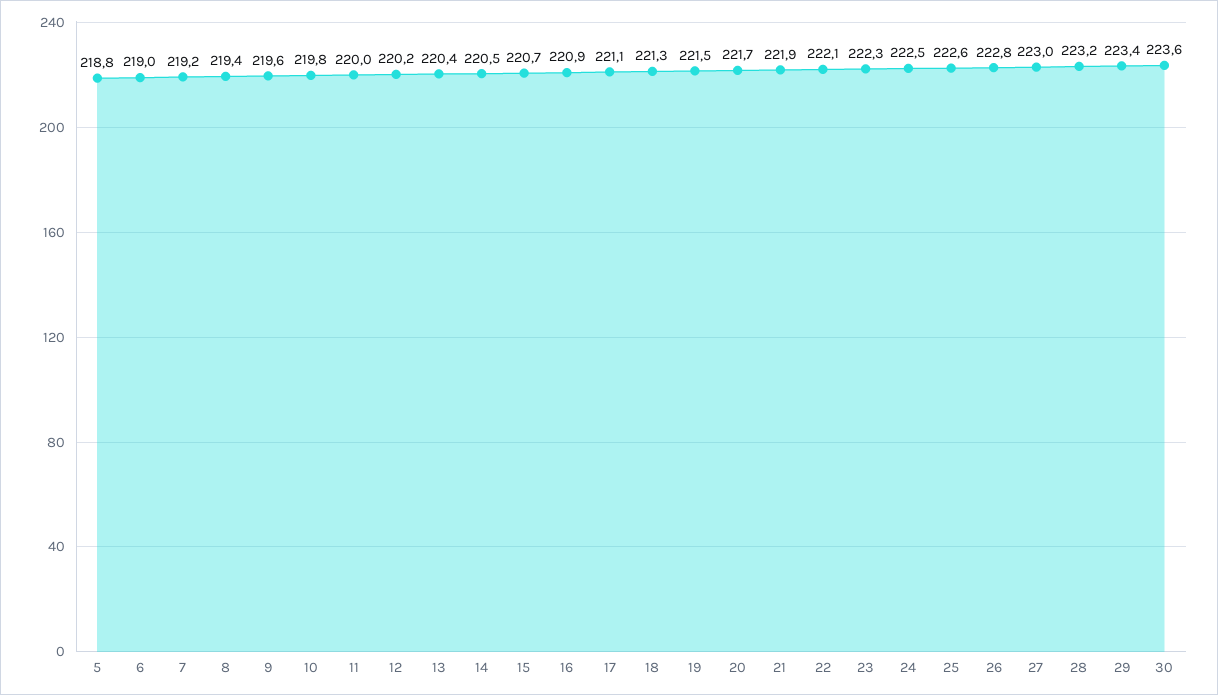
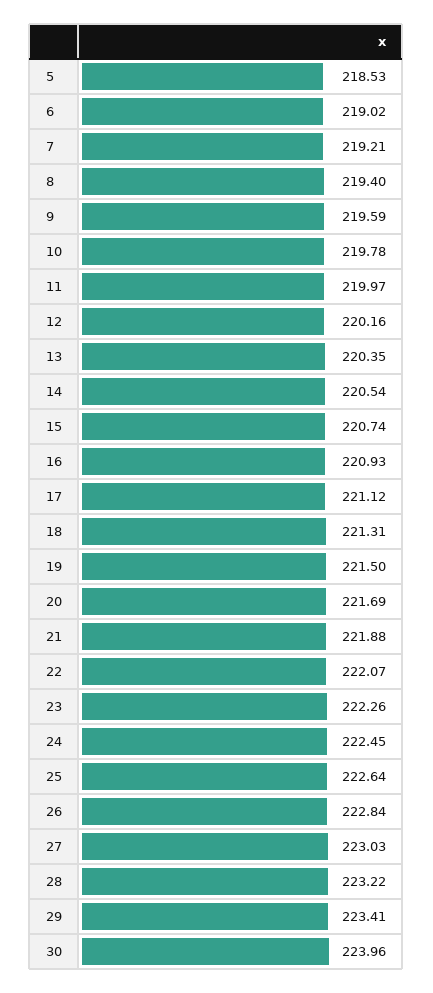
5: 218.8 -> 218.53
30: 223.6 -> 223.96

